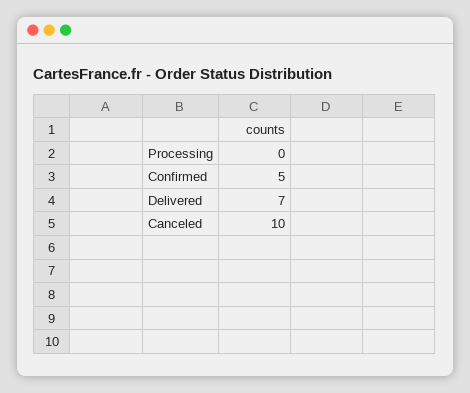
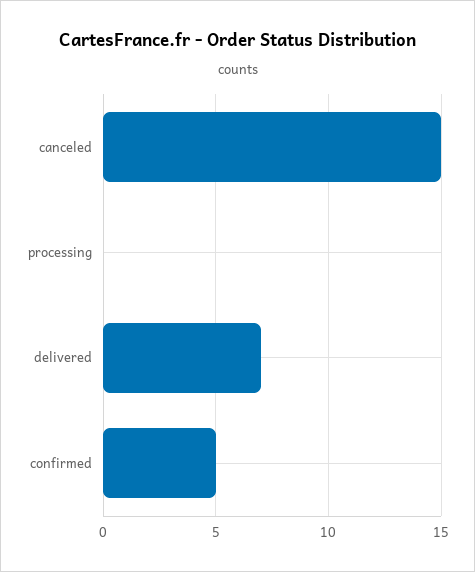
Canceled: 10 -> 15

